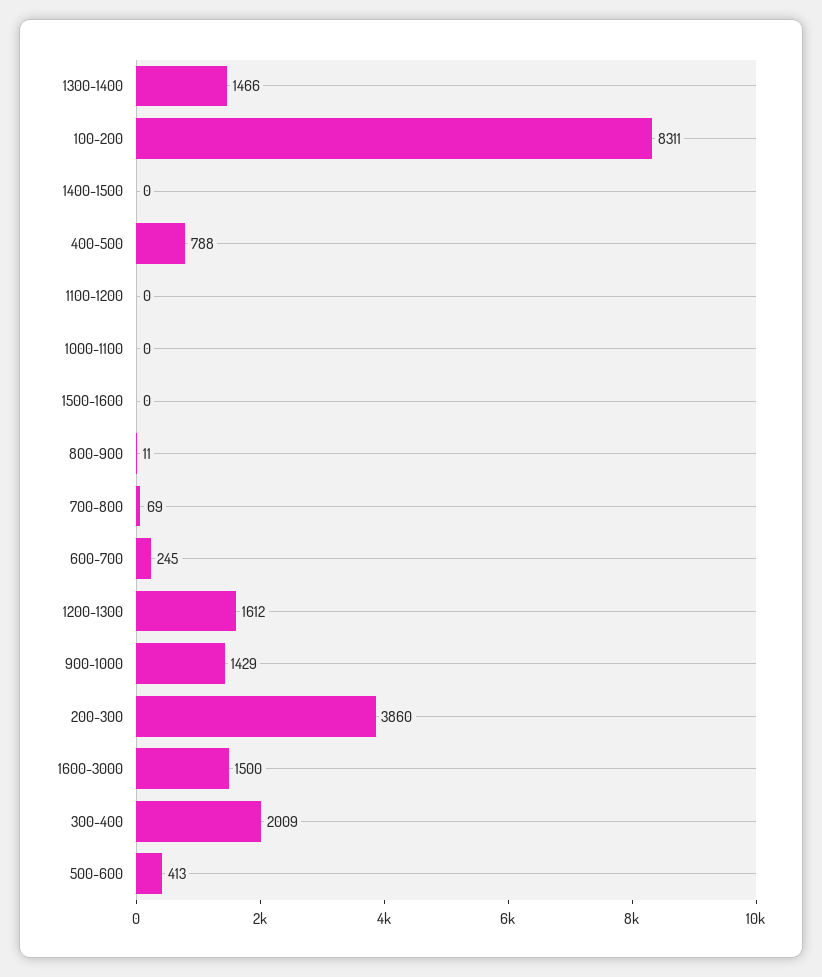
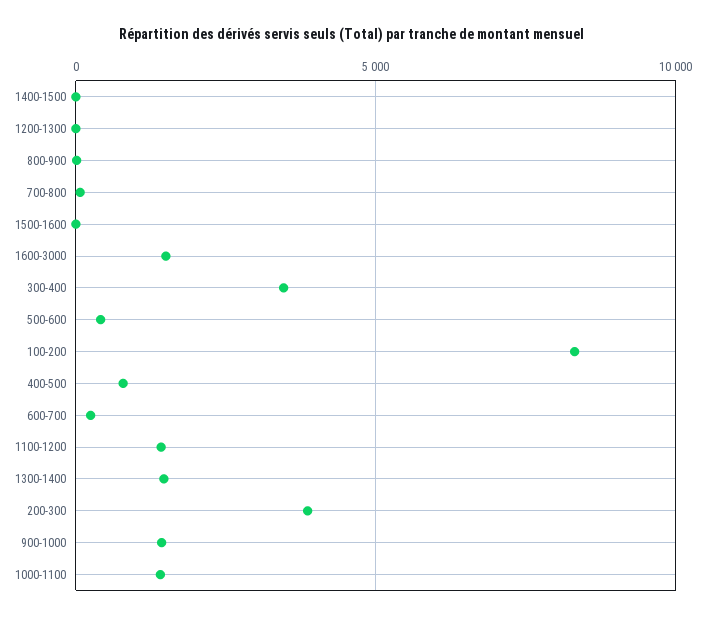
1100-1200: 0 -> 1500
1000-1100: 0 -> 1500
1200-1300: 1612 -> 0
300-400: 2009 -> 3500

